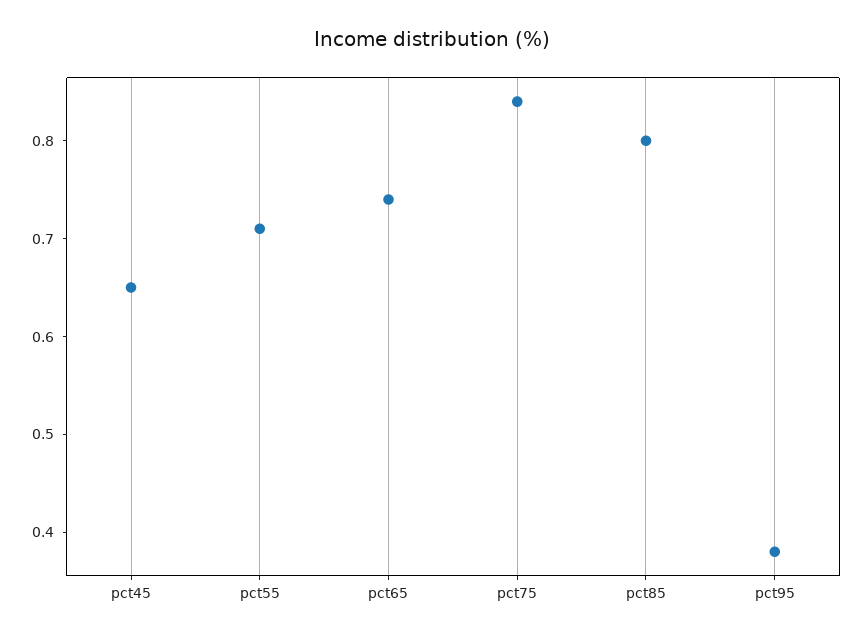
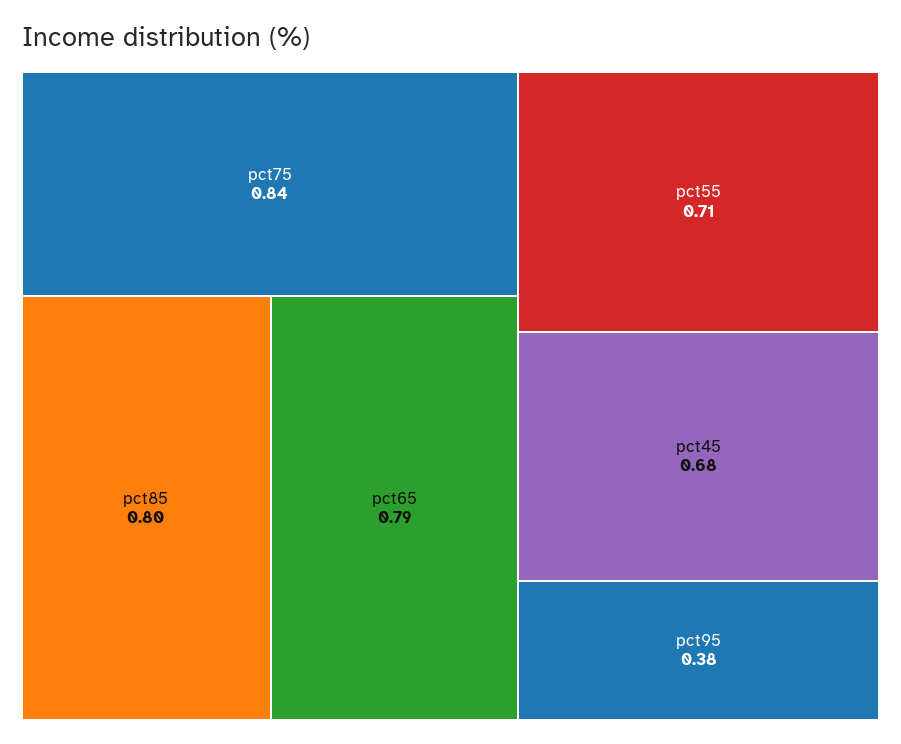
pct45: 0.65 -> 0.68
pct65: 0.74 -> 0.79

